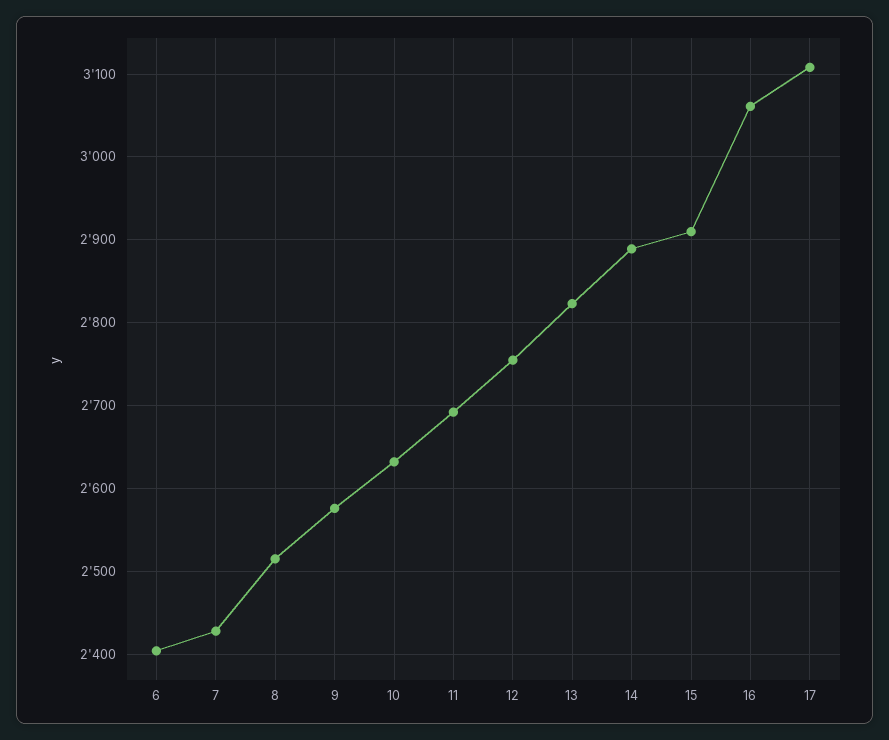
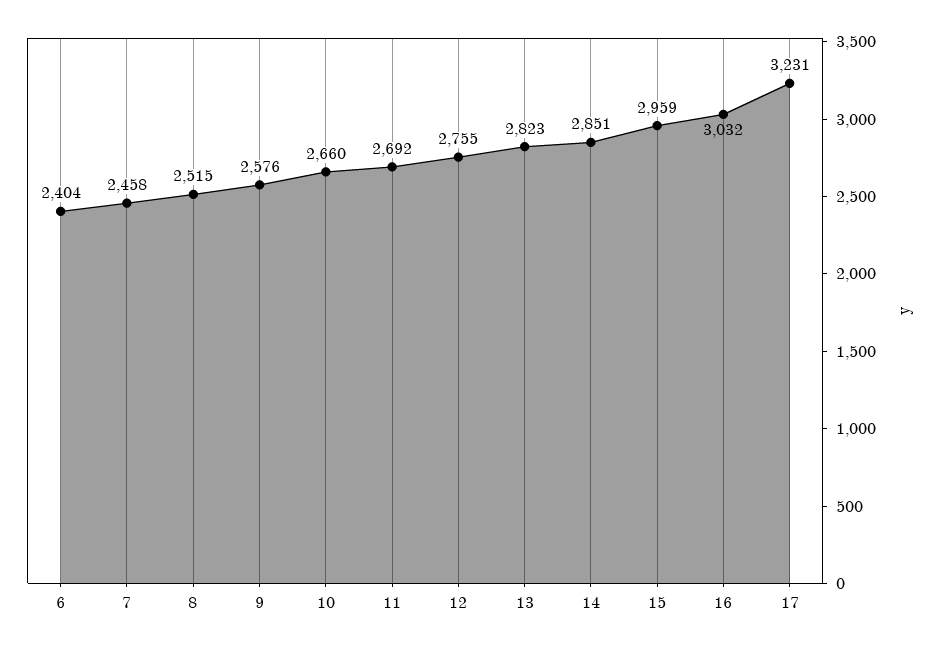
7: 2430 -> 2458
10: 2630 -> 2660
14: 2890 -> 2851
15: 2910 -> 2959
16: 3060 -> 3032
17: 3110 -> 3231

